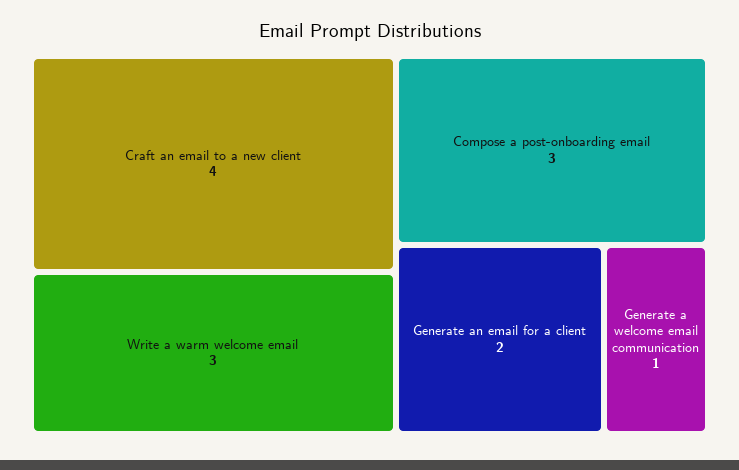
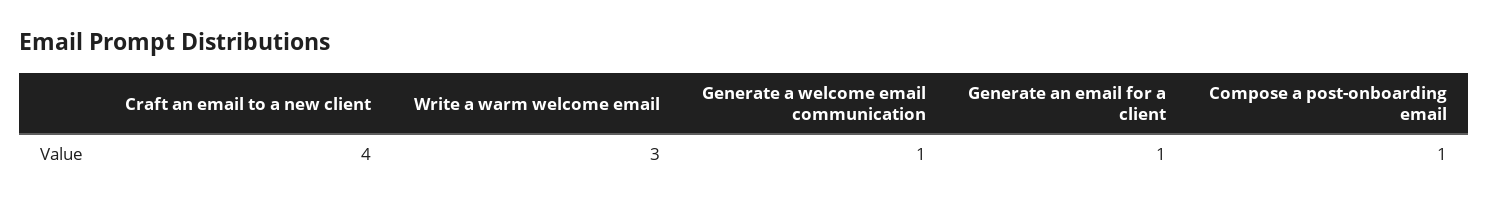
Compose a post-onboarding email: 3 -> 1
Generate an email for a client: 2 -> 1

